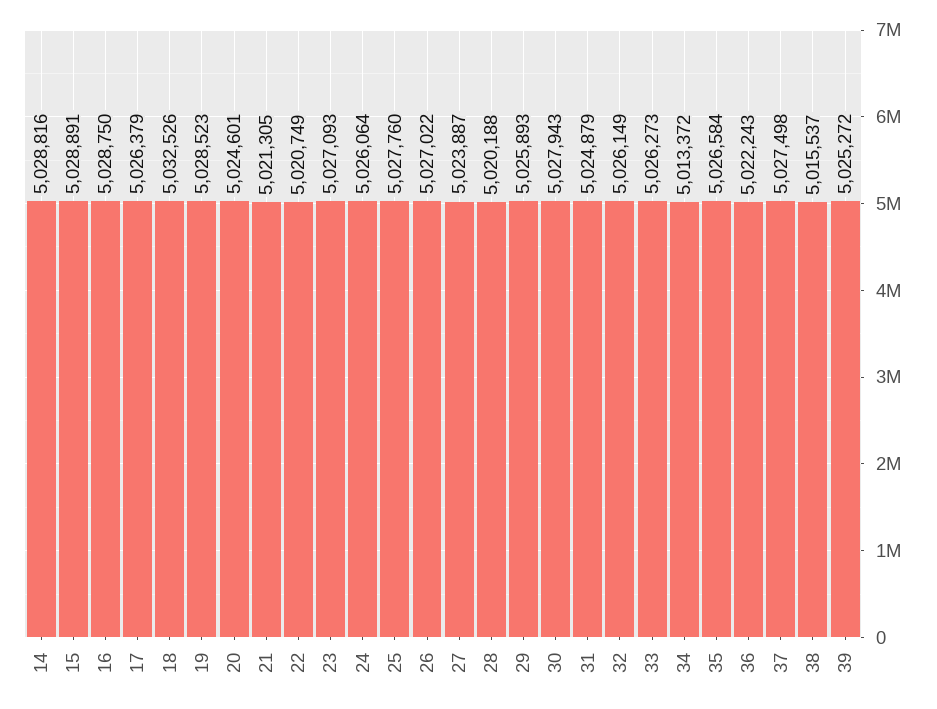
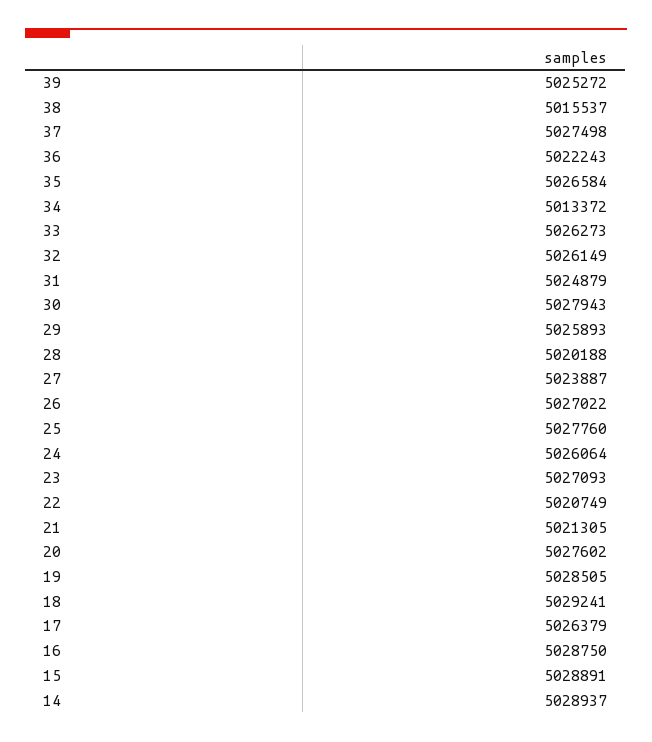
14: 5028816 -> 5028937
18: 5032526 -> 5029241
19: 5028523 -> 5028505
20: 5024601 -> 5027602

